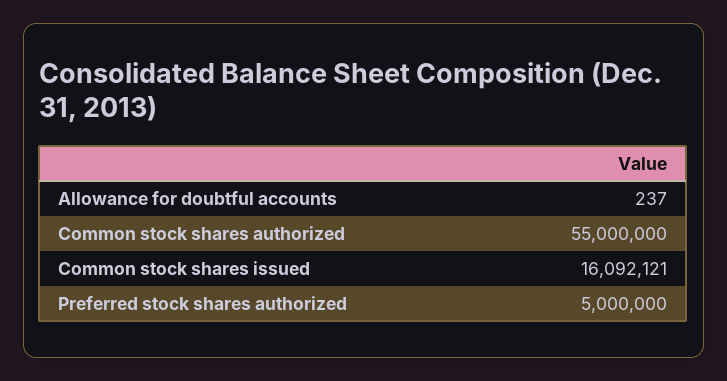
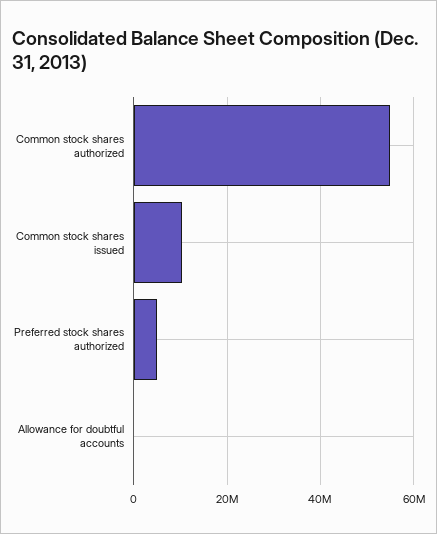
Common stock shares issued: 16092121 -> 10000000

